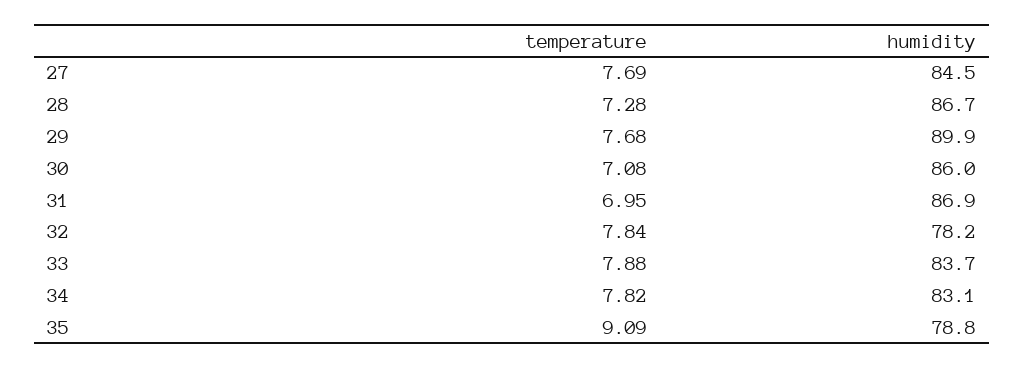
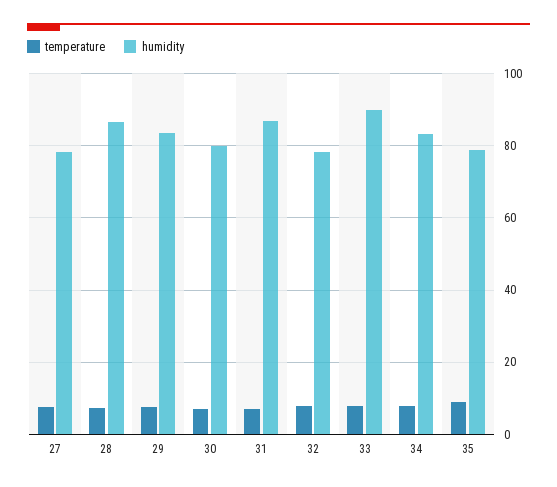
humidity, 27: 84.5 -> 78
humidity, 29: 89.9 -> 84
humidity, 30: 86 -> 80
humidity, 33: 83.7 -> 90

